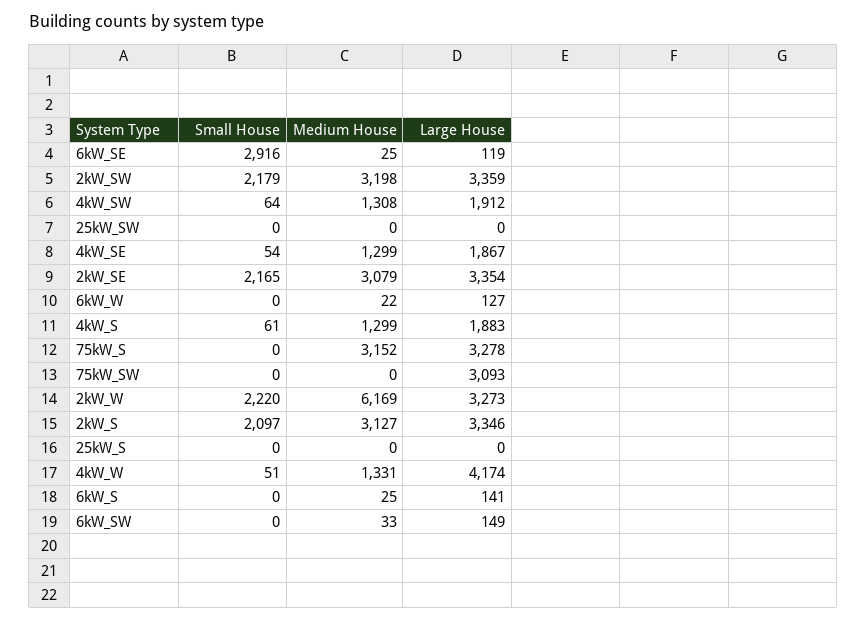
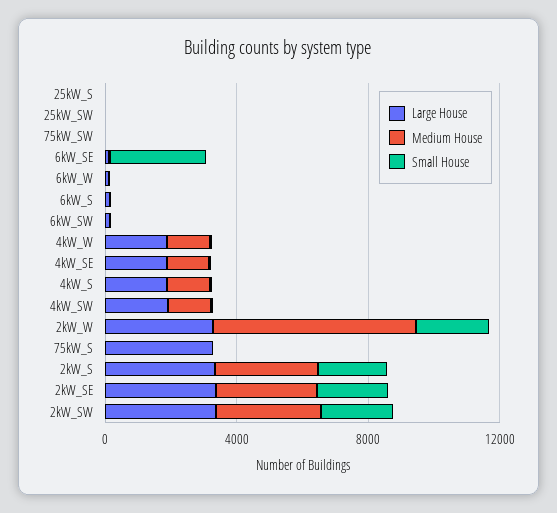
Medium House, 75kW_S: 3152 -> 0
Large House, 75kW_SW: 3093 -> 0
Large House, 4kW_W: 4174 -> 2000

